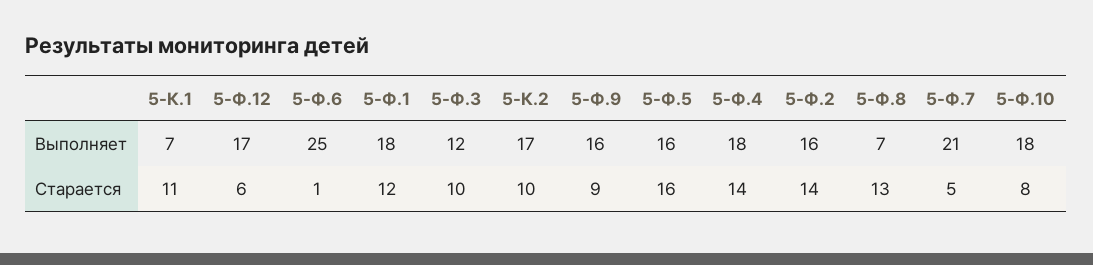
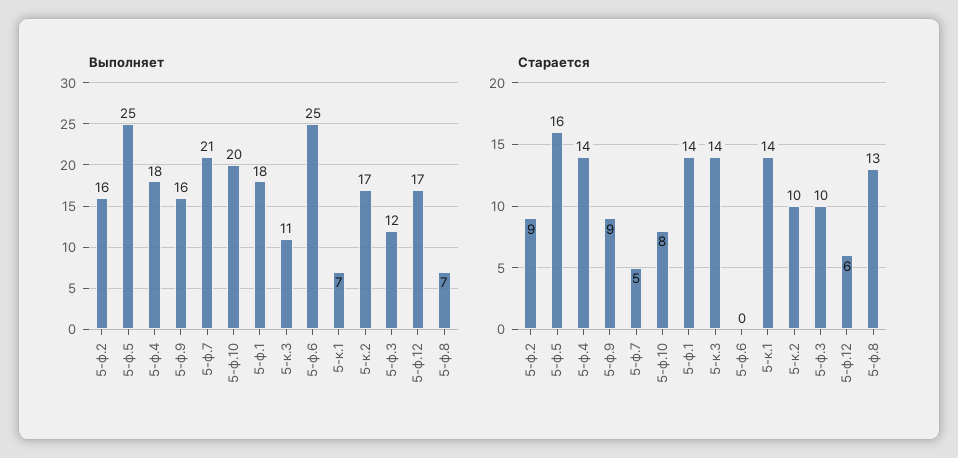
Выполняет, 5-Ф.5: 16 -> 25
Выполняет, 5-Ф.10: 18 -> 20
Старается, 5-К.1: 11 -> 14
Старается, 5-Ф.6: 1 -> 0
Старается, 5-Ф.1: 12 -> 14
Старается, 5-Ф.2: 14 -> 9
Выполняет, 5-к.3: none -> 11
Старается, 5-к.3: none -> 14

